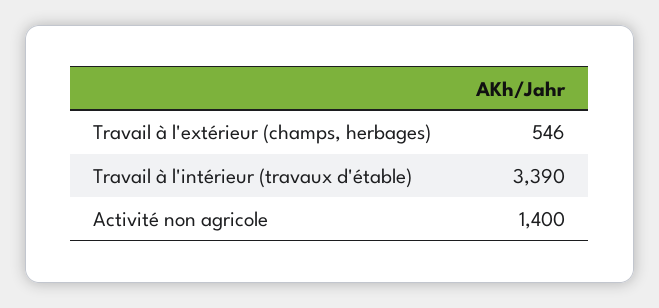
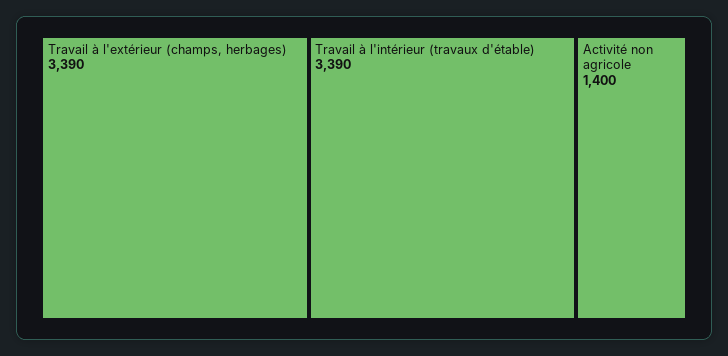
Travail à l'extérieur (champs, herbages): 546 -> 3390

